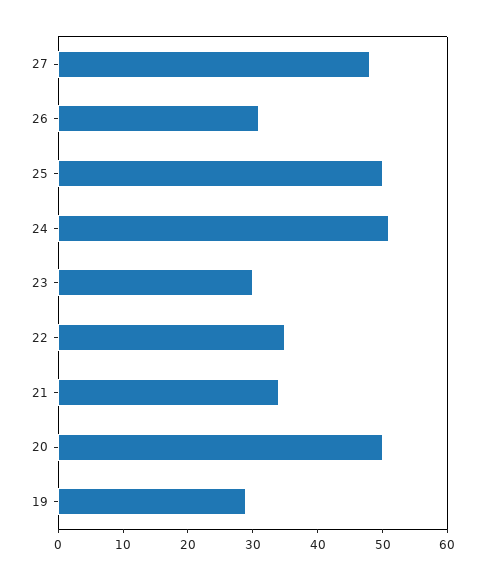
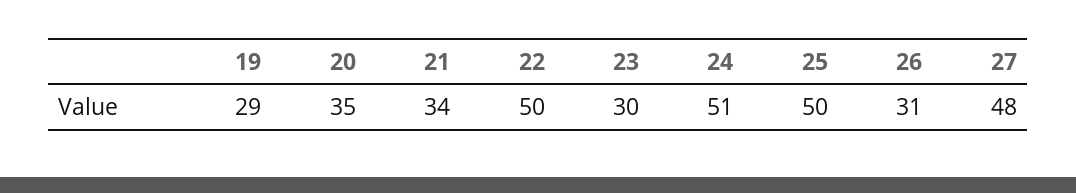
22: 35 -> 50
20: 50 -> 35

